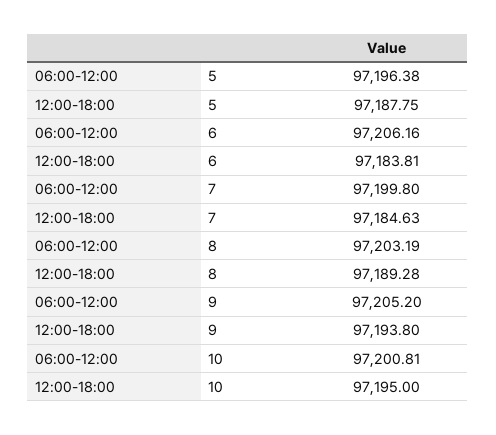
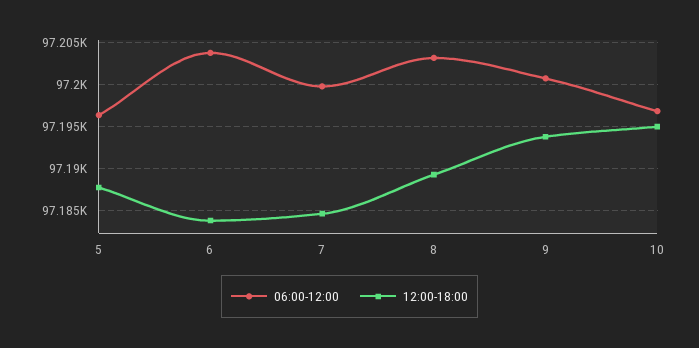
06:00-12:00, 6: 97206.16 -> 97204
06:00-12:00, 9: 97205.2 -> 97201
06:00-12:00, 10: 97200.81 -> 97197

